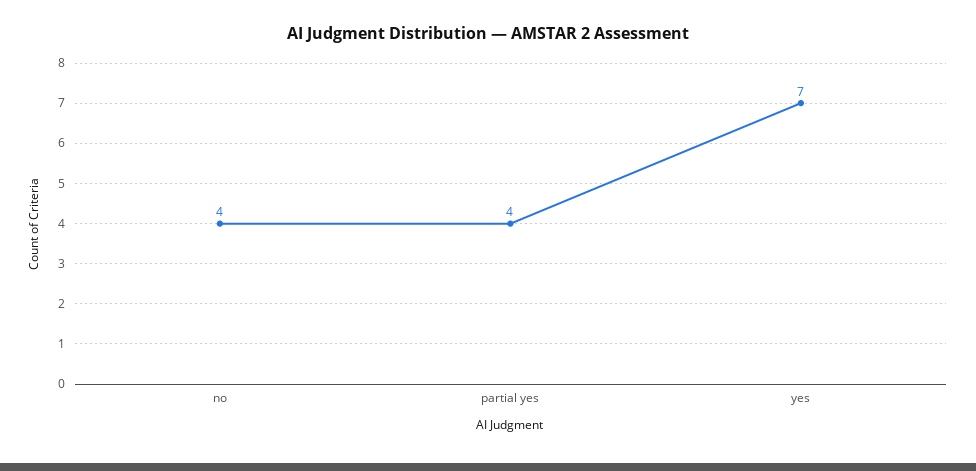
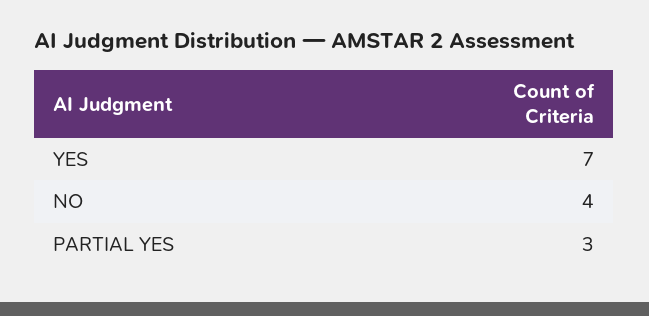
partial yes: 4 -> 3

